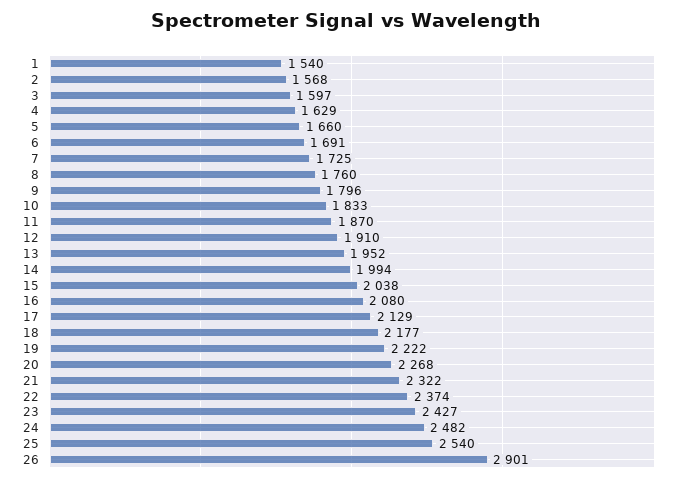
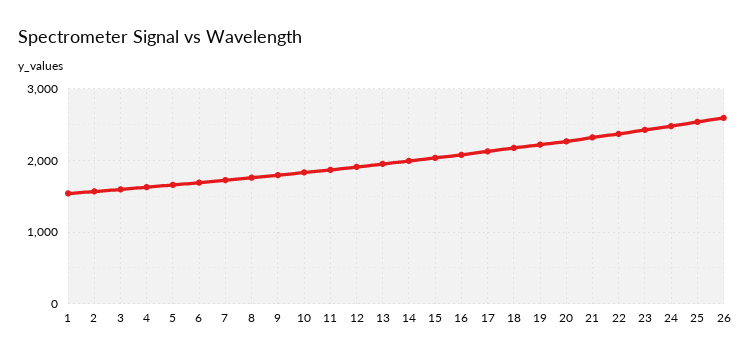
26: 2901 -> 2600

